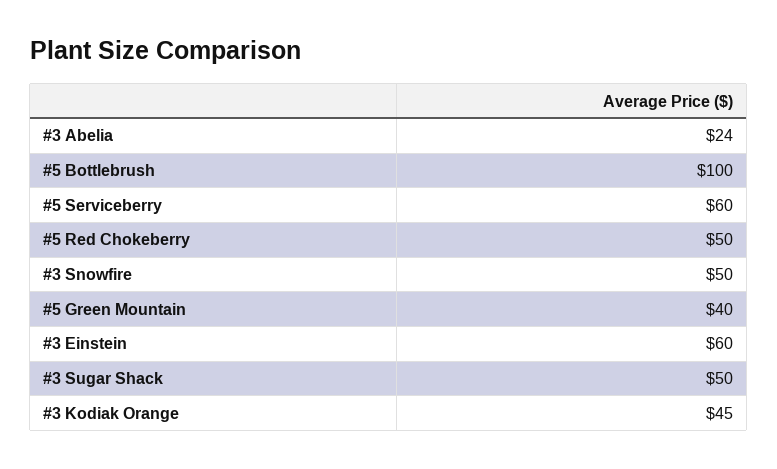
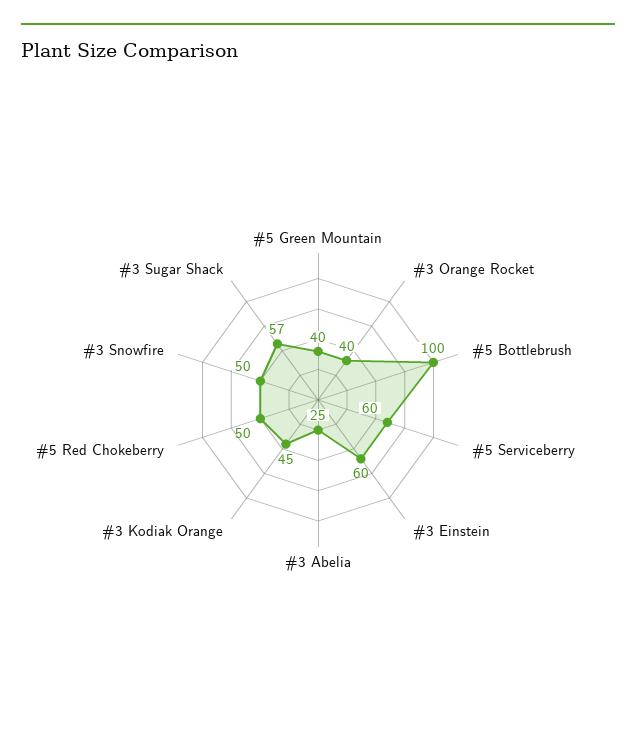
#3 Abelia: 24 -> 25
#3 Sugar Shack: 50 -> 57
#3 Orange Rocket: none -> 40

